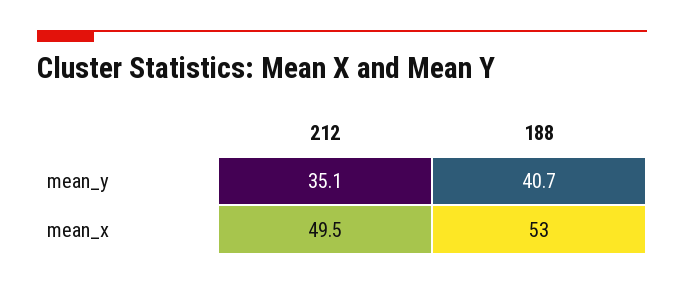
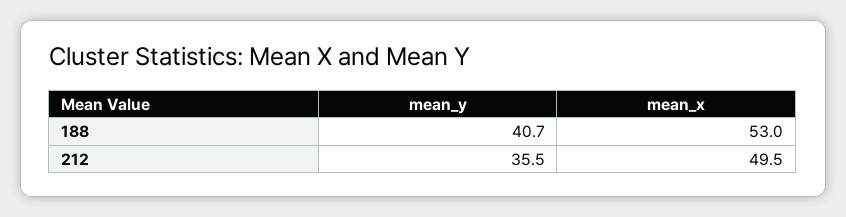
212, mean_y: 35.1 -> 35.5

